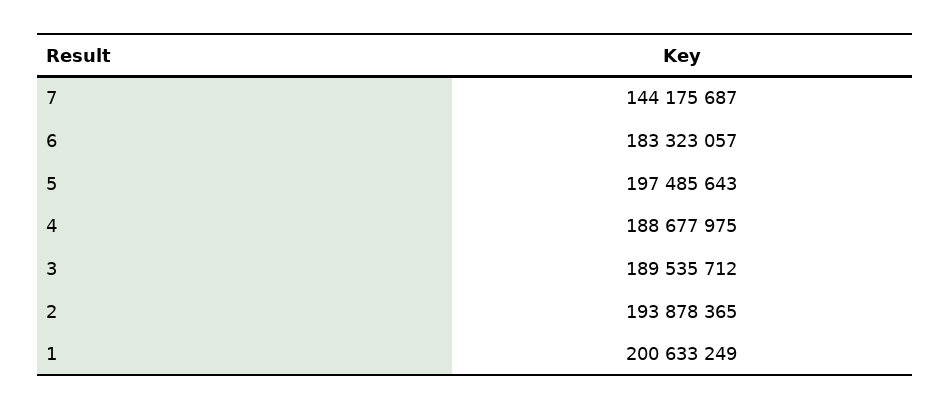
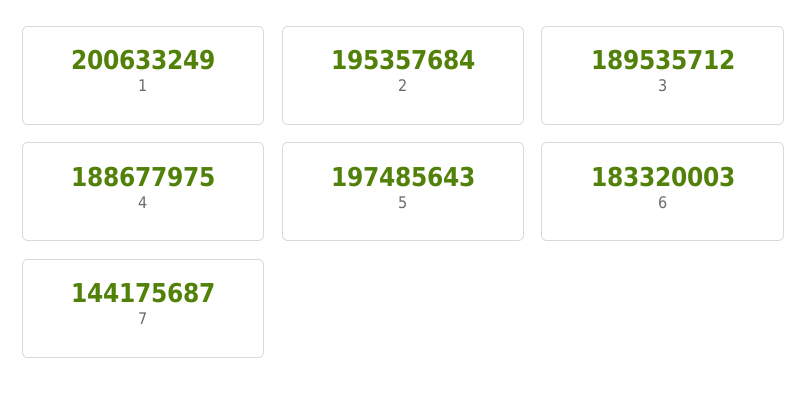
6: 183323057 -> 183320003
2: 193878365 -> 195357684

